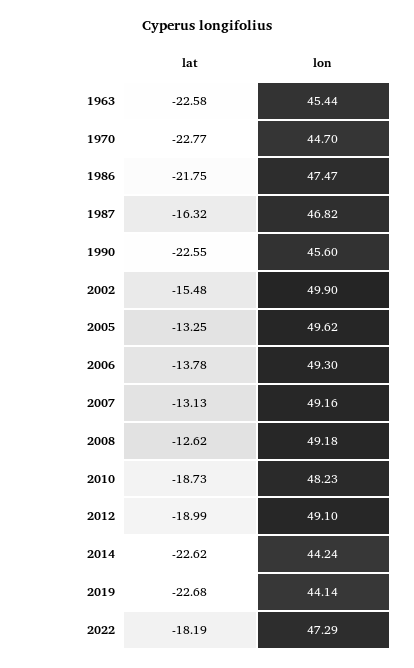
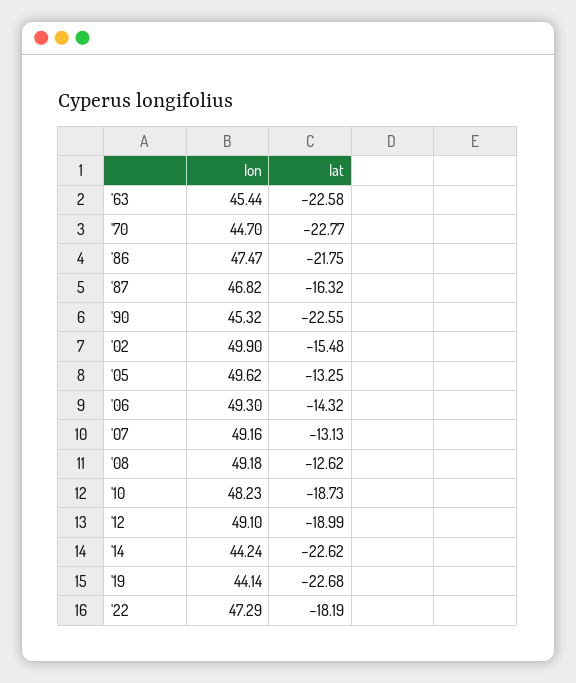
lon, 1990: 45.6 -> 45.32
lat, 2006: -13.78 -> -14.32

